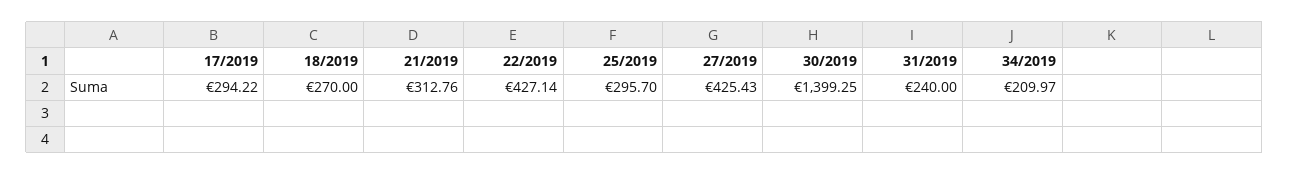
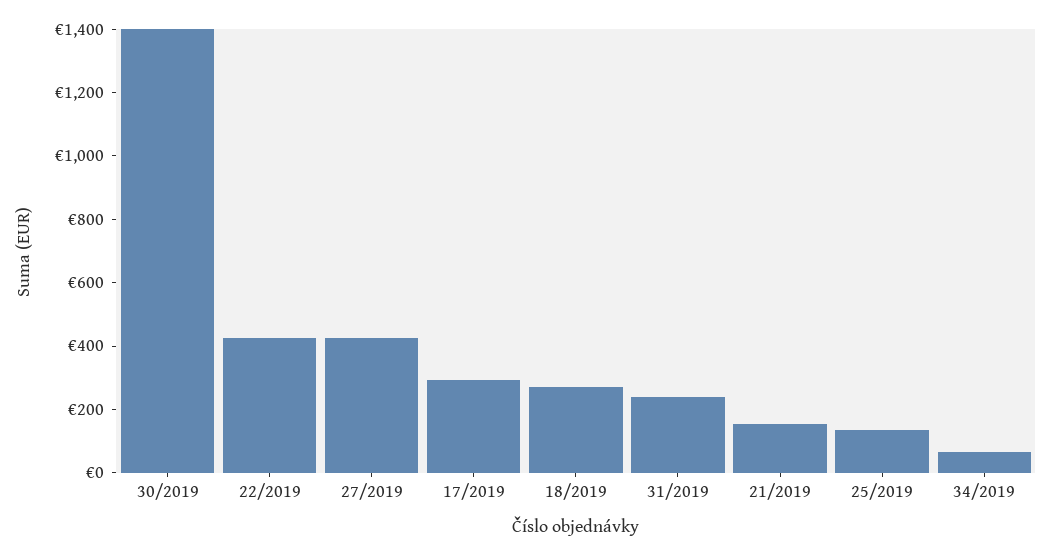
21/2019: 312.76 -> 150
25/2019: 295.7 -> 150
34/2019: 209.97 -> 50

